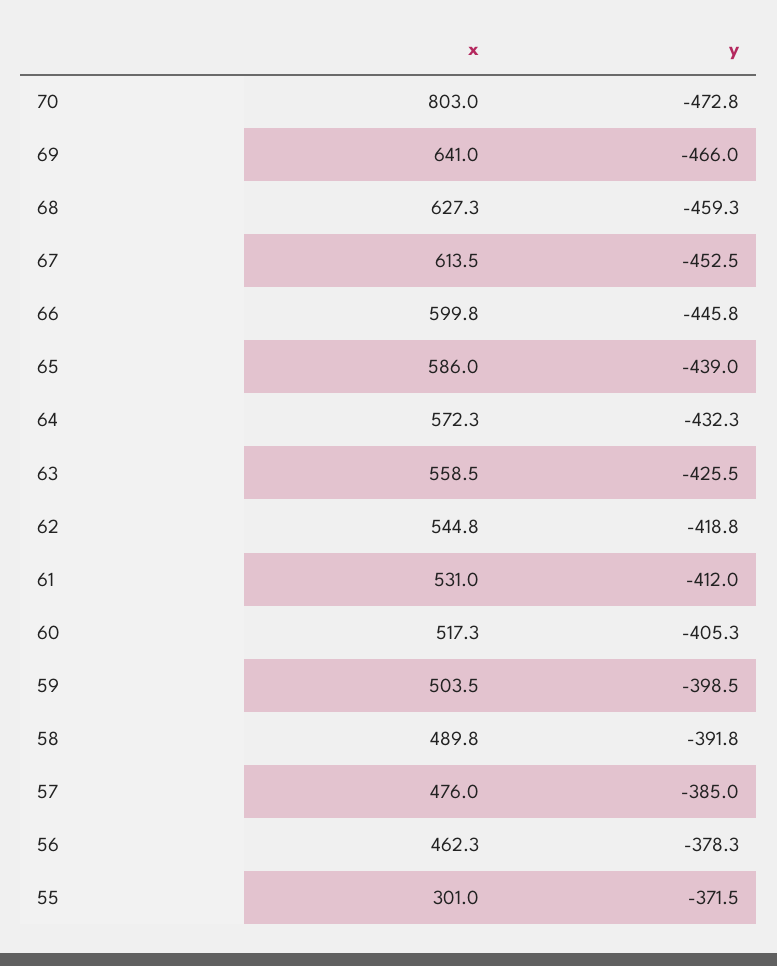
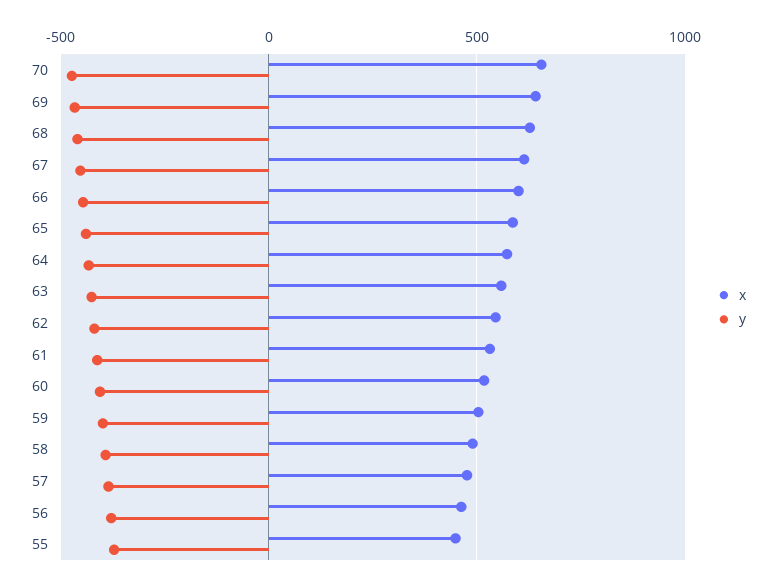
x, 70: 803 -> 650
x, 55: 301 -> 450

